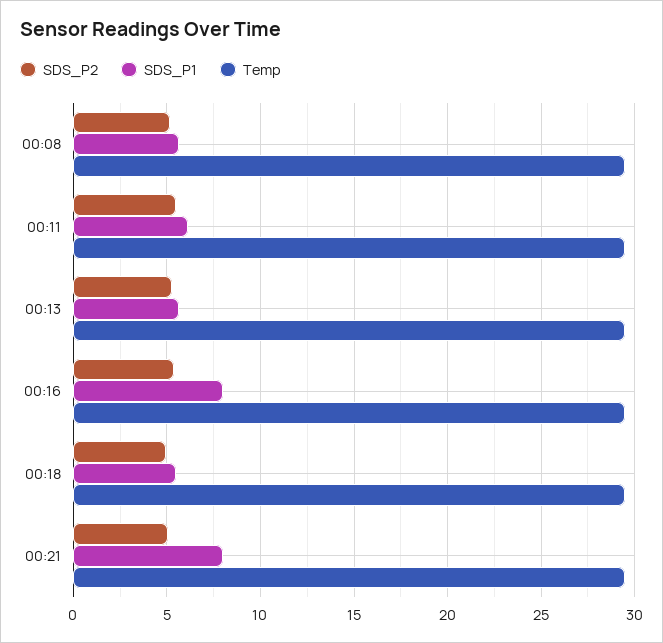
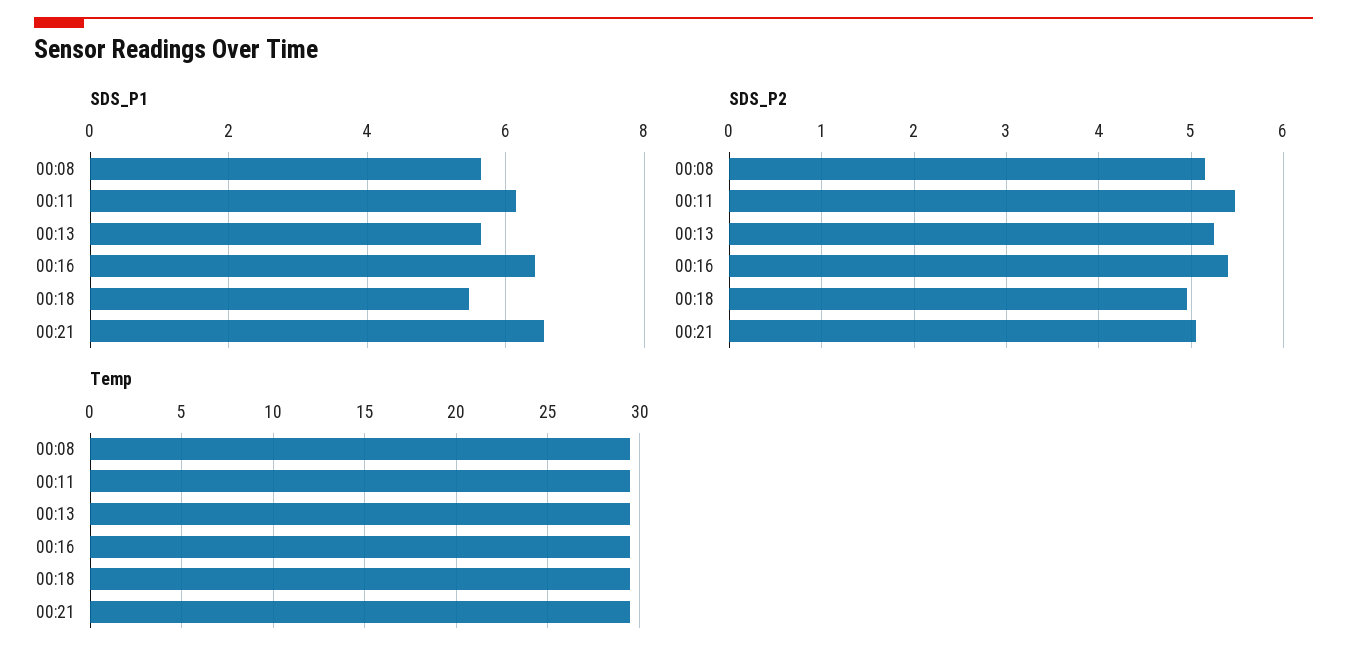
SDS_P1, 00:16: 8 -> 6.4
SDS_P1, 00:21: 8 -> 6.6

